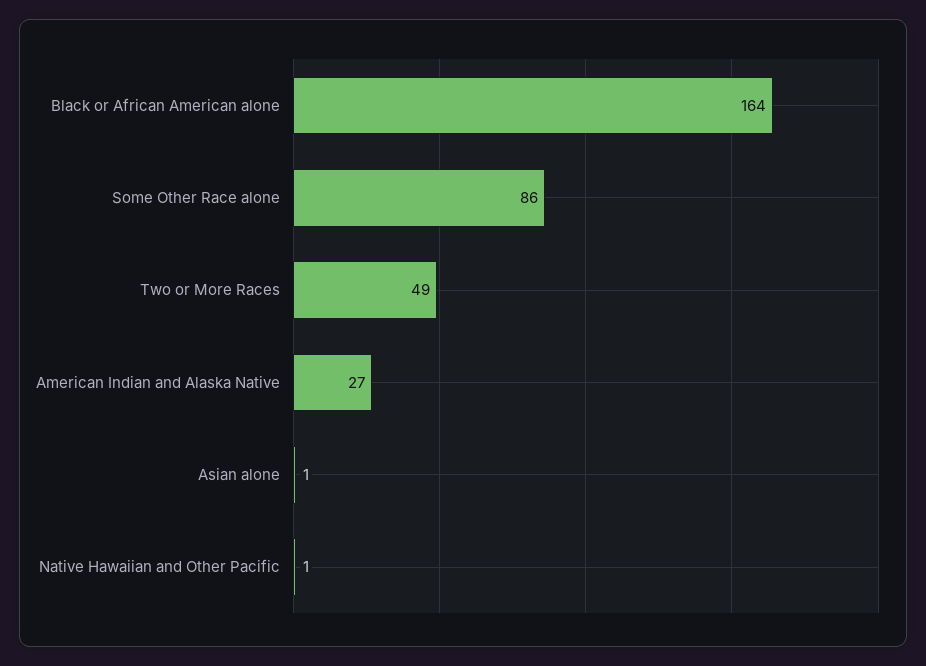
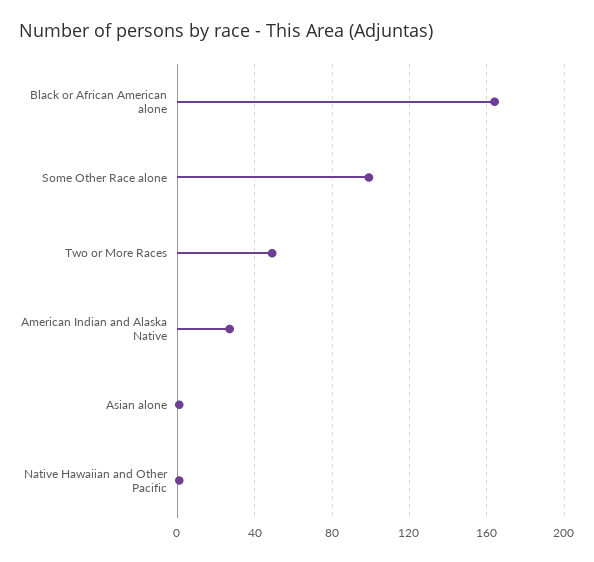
Some Other Race alone: 86 -> 100

